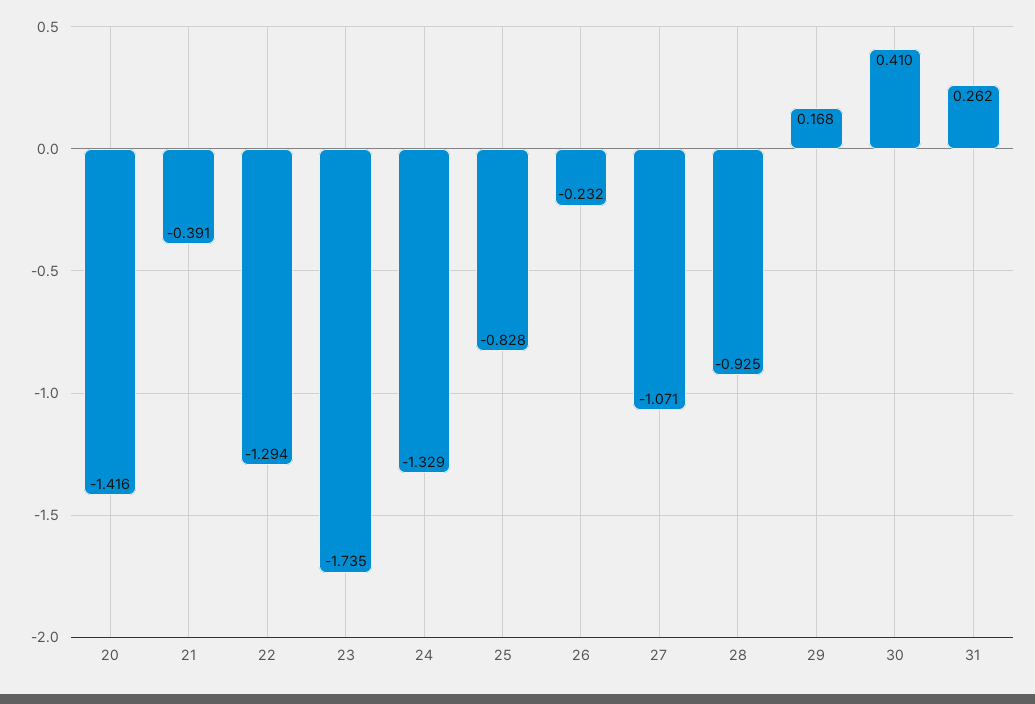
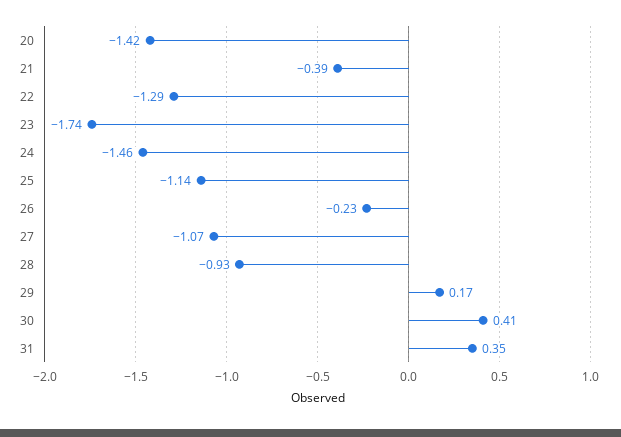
24: -1.329 -> -1.46
25: -0.828 -> -1.14
31: 0.262 -> 0.35

